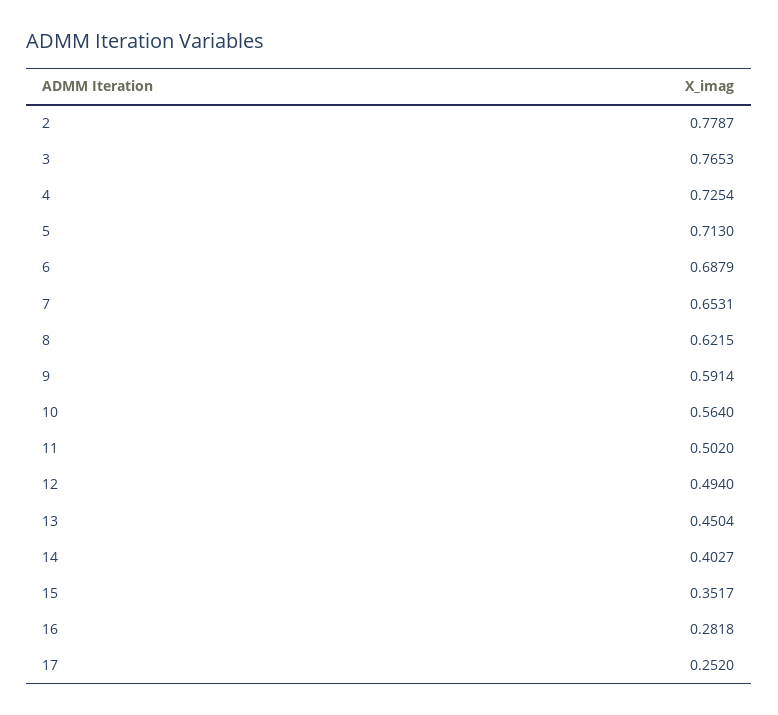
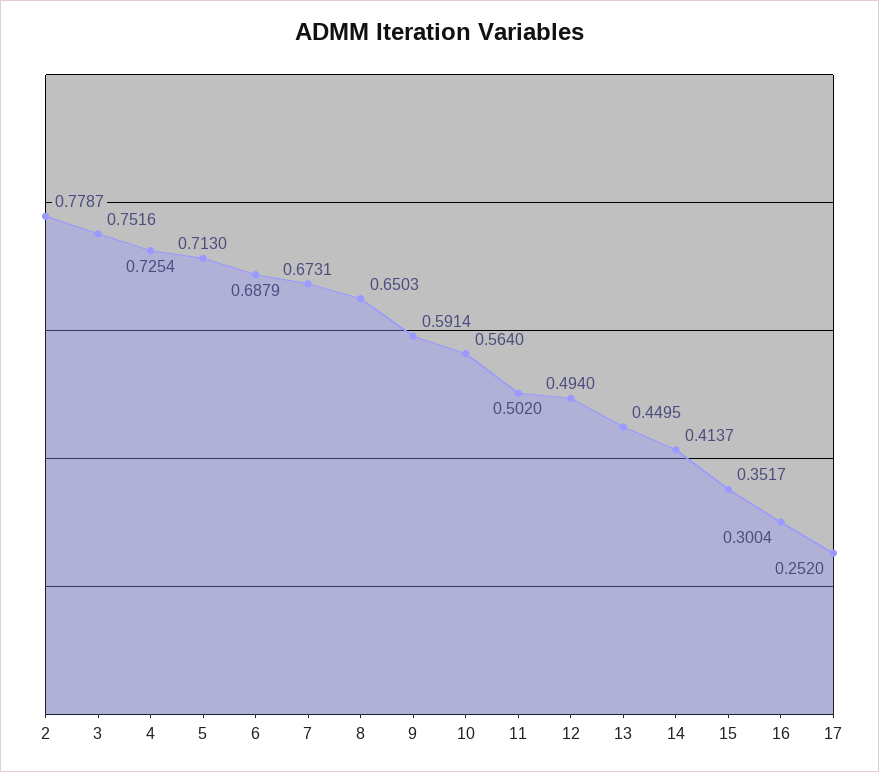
3: 0.7653 -> 0.7516
7: 0.6531 -> 0.6731
8: 0.6215 -> 0.6503
13: 0.4504 -> 0.4495
14: 0.4027 -> 0.4137
16: 0.2818 -> 0.3004

